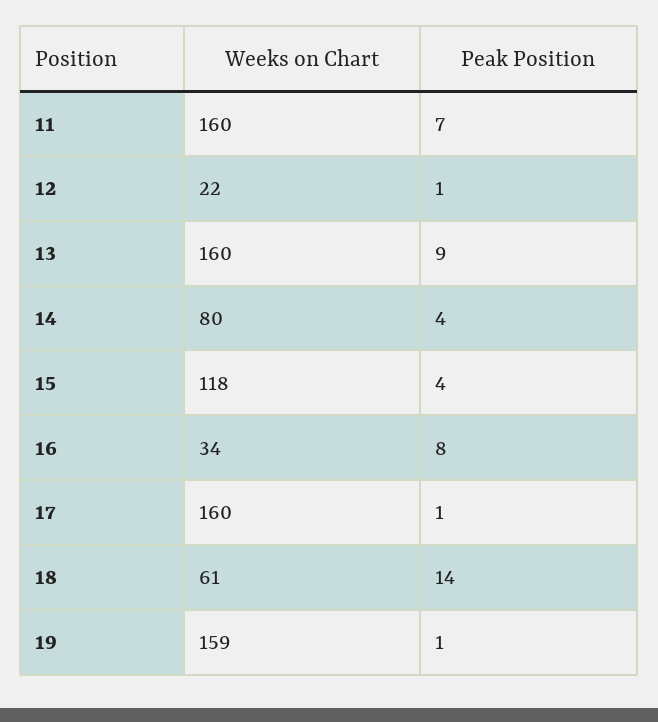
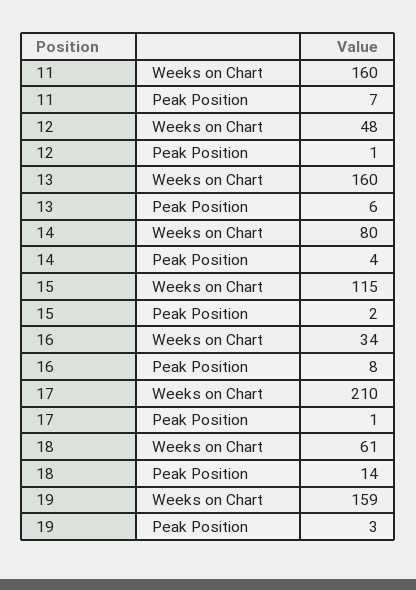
Weeks on Chart, 12: 22 -> 48
Peak Position, 13: 9 -> 6
Weeks on Chart, 15: 118 -> 115
Peak Position, 15: 4 -> 2
Weeks on Chart, 17: 160 -> 210
Peak Position, 19: 1 -> 3

